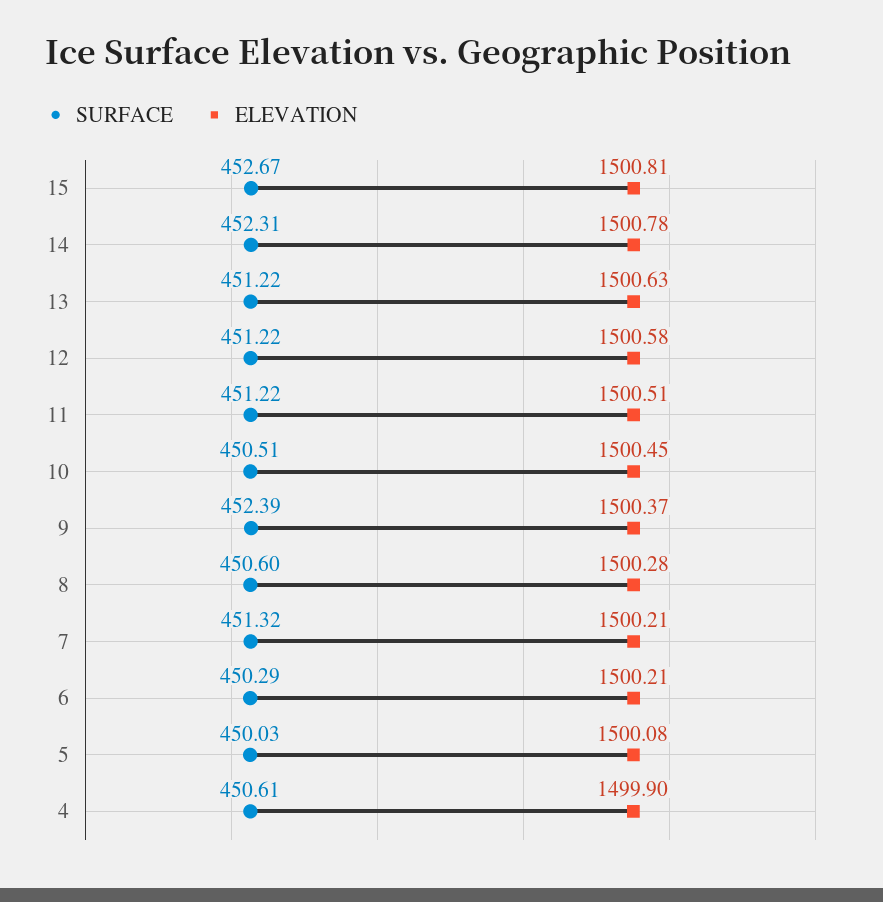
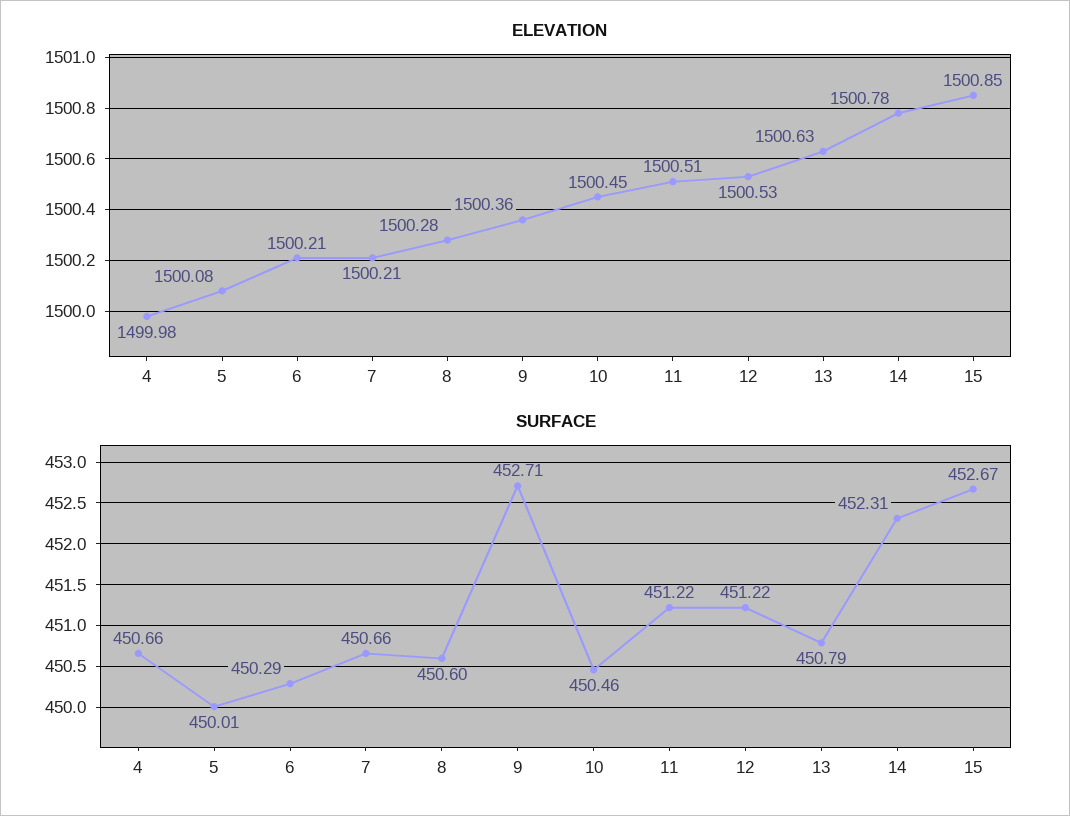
ELEVATION, 15: 1500.81 -> 1500.85
SURFACE, 13: 451.22 -> 450.79
ELEVATION, 12: 1500.58 -> 1500.53
SURFACE, 10: 450.51 -> 450.46
SURFACE, 9: 452.39 -> 452.71
ELEVATION, 9: 1500.37 -> 1500.36
SURFACE, 7: 451.32 -> 450.66
SURFACE, 5: 450.03 -> 450.01
SURFACE, 4: 450.61 -> 450.66
ELEVATION, 4: 1499.9 -> 1499.98

